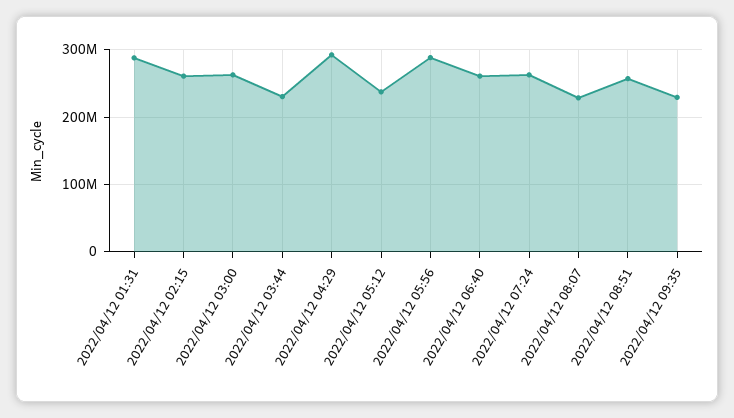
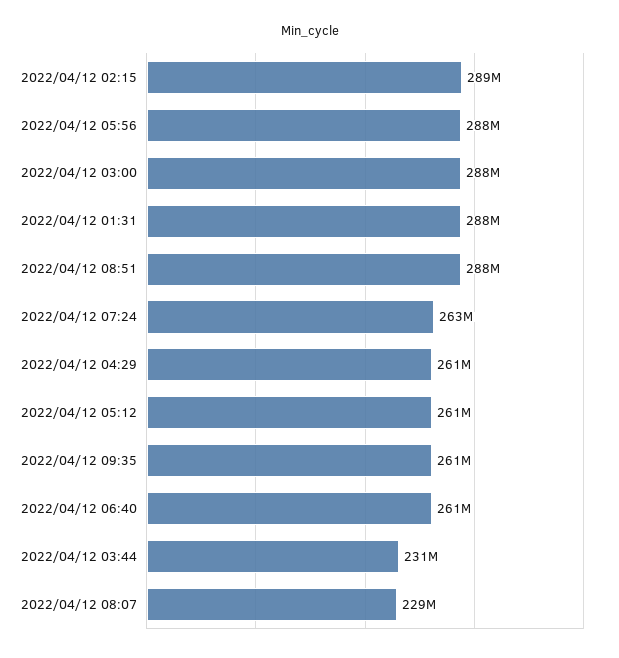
2022/04/12 02:15: 260000000 -> 289000000
2022/04/12 03:00: 260000000 -> 288000000
2022/04/12 04:29: 290000000 -> 261000000
2022/04/12 05:12: 240000000 -> 261000000
2022/04/12 08:51: 260000000 -> 288000000
2022/04/12 09:35: 230000000 -> 261000000

